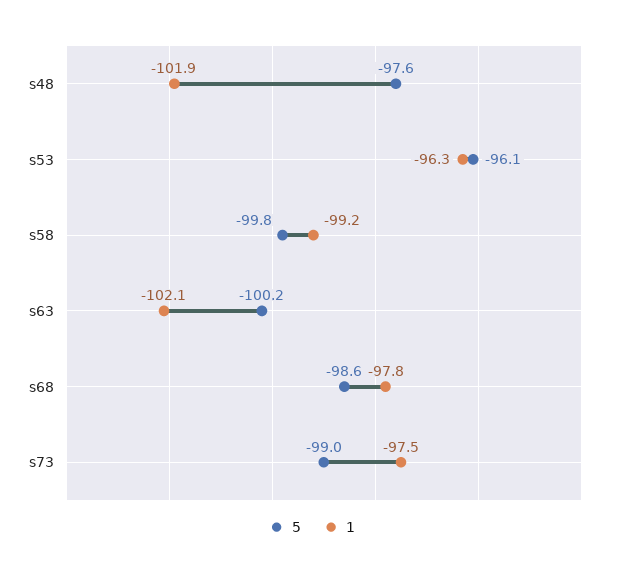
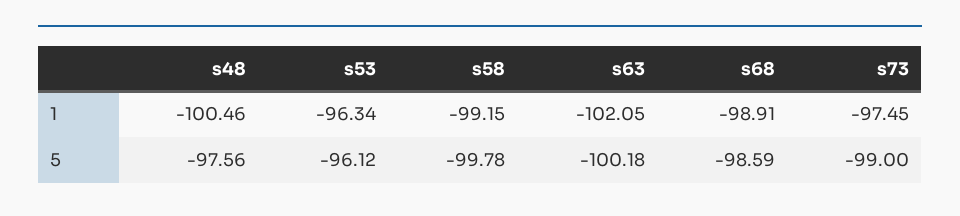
1, s48: -101.9 -> -100.46
1, s68: -97.8 -> -98.91

